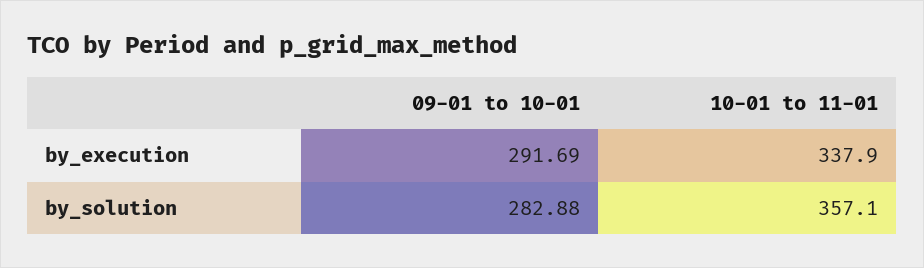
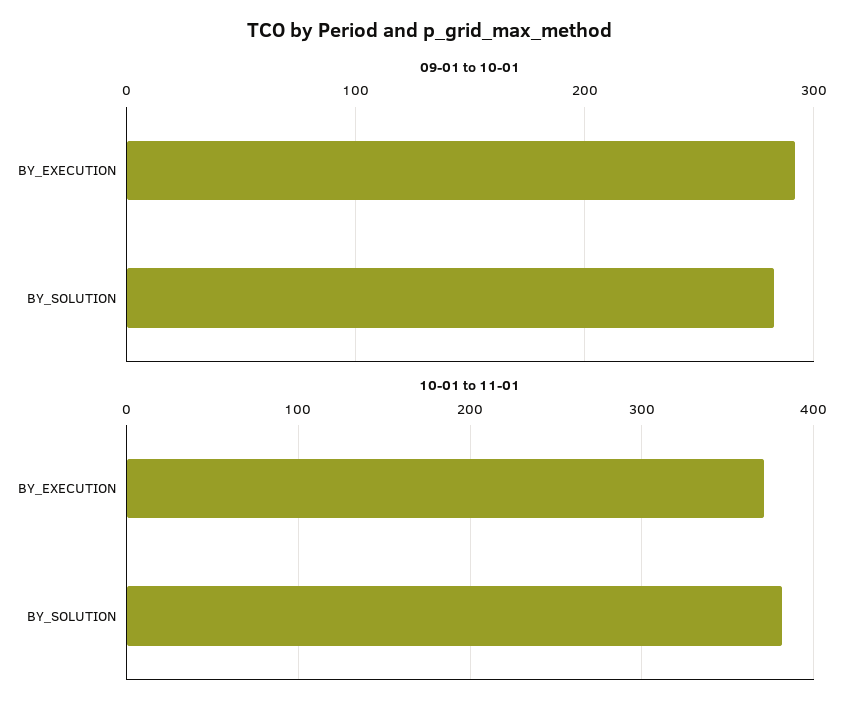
10-01 to 11-01, by_execution: 337.9 -> 370
10-01 to 11-01, by_solution: 357.1 -> 380

